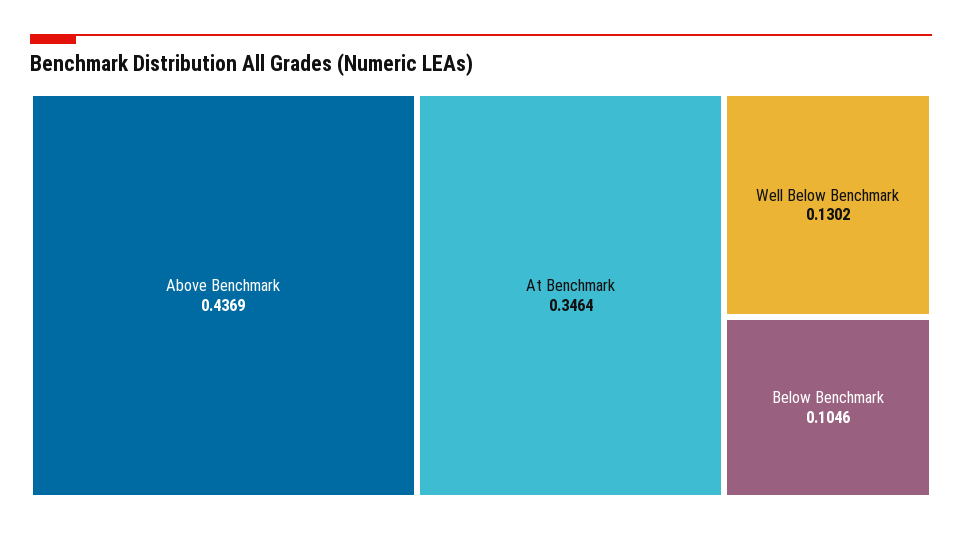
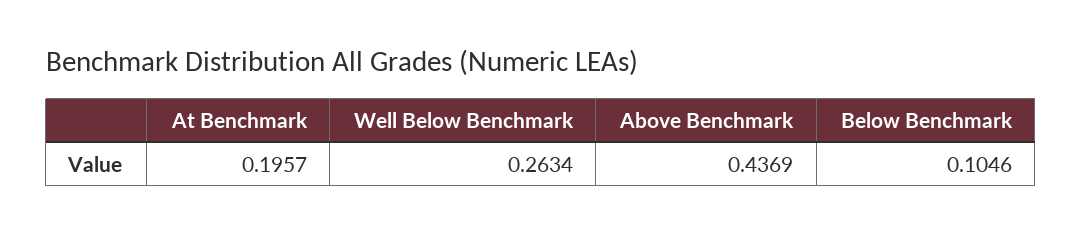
At Benchmark: 0.3464 -> 0.1957
Well Below Benchmark: 0.1302 -> 0.2634

